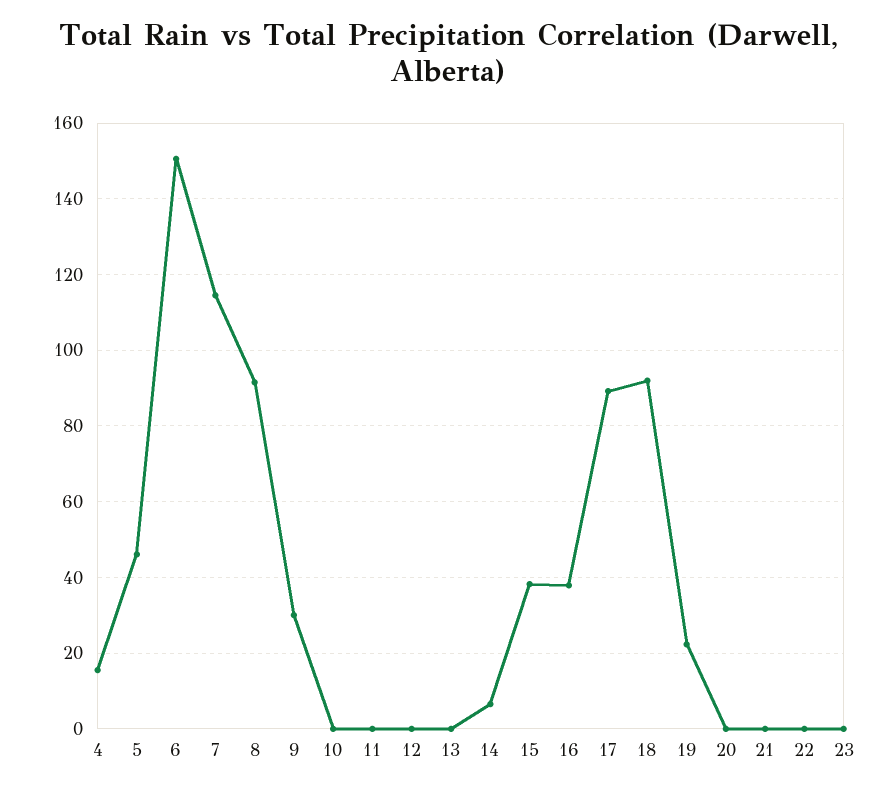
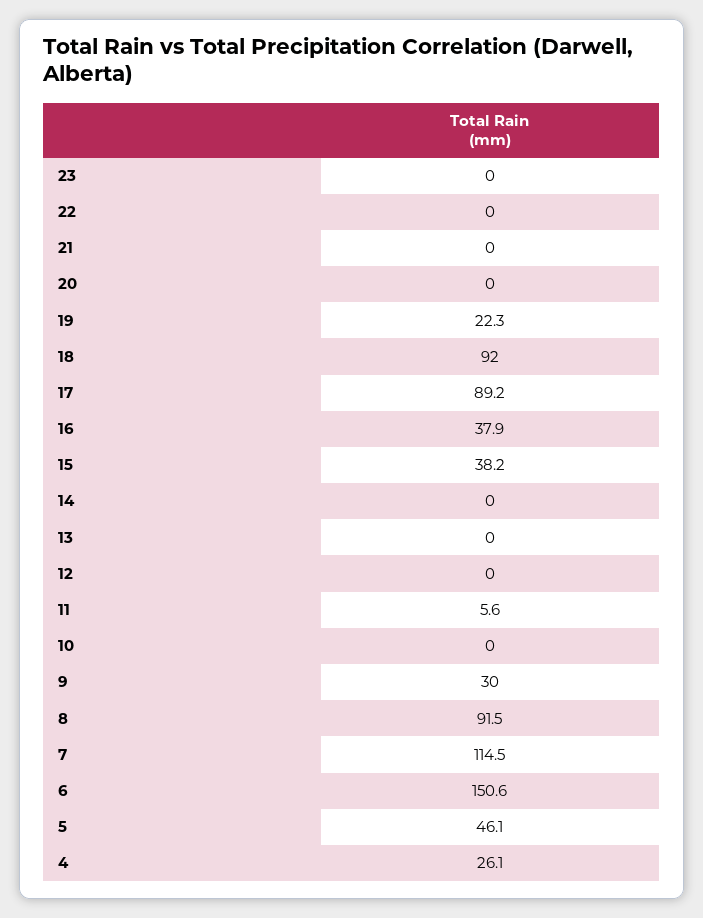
4: 16 -> 26.1
11: 0 -> 5.6
14: 6 -> 0

